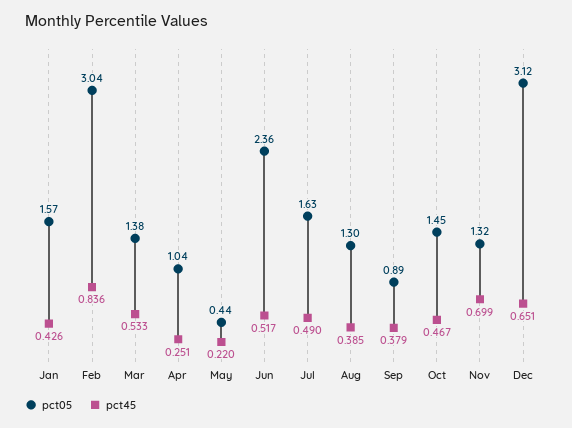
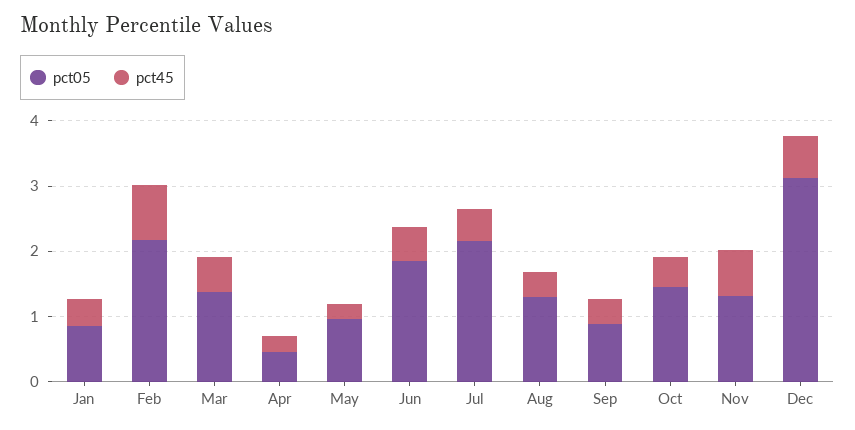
pct05, Jan: 1.57 -> 0.8
pct05, Feb: 3.04 -> 2.2
pct05, Apr: 1.04 -> 0.4
pct05, May: 0.44 -> 1
pct05, Jun: 2.36 -> 1.8
pct05, Jul: 1.63 -> 2.2

